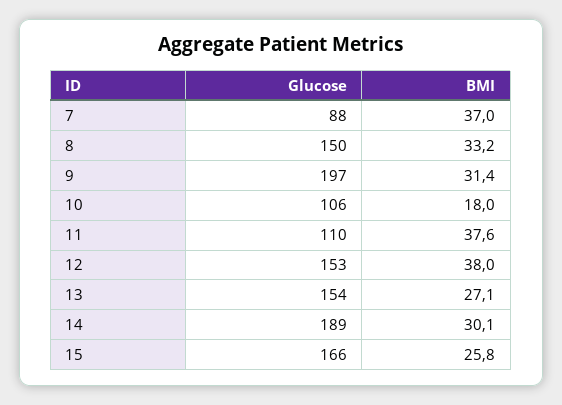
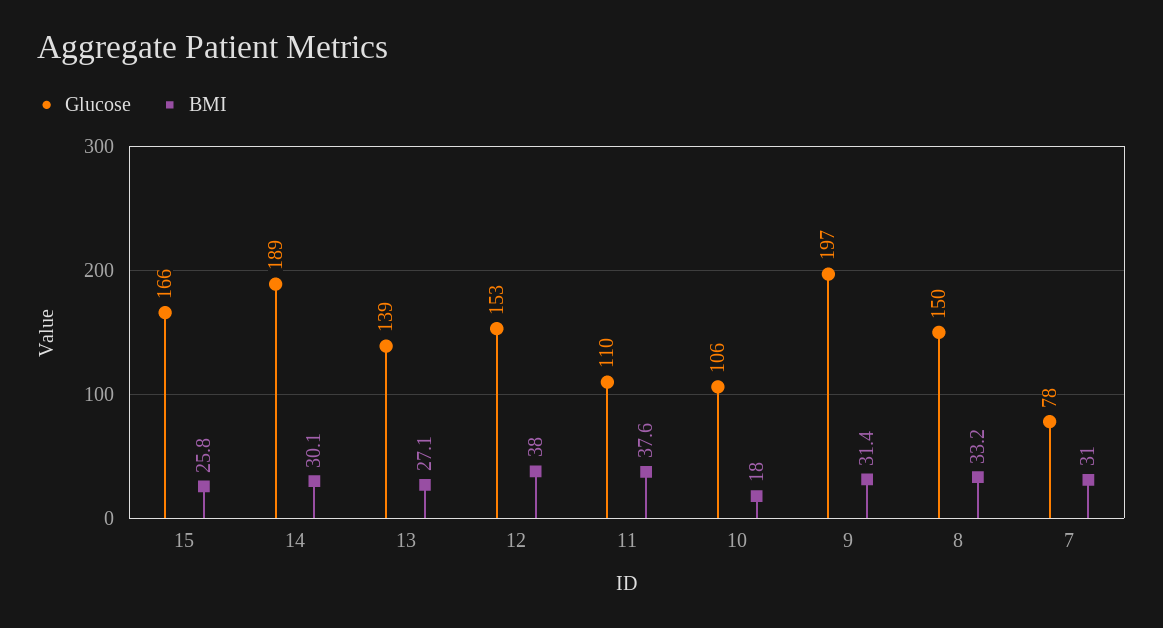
Glucose, 7: 88 -> 78
BMI, 7: 37 -> 31
Glucose, 13: 154 -> 139

